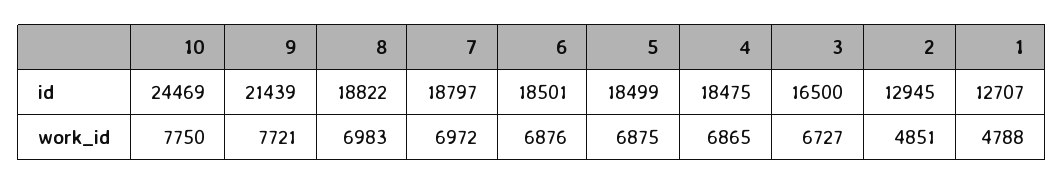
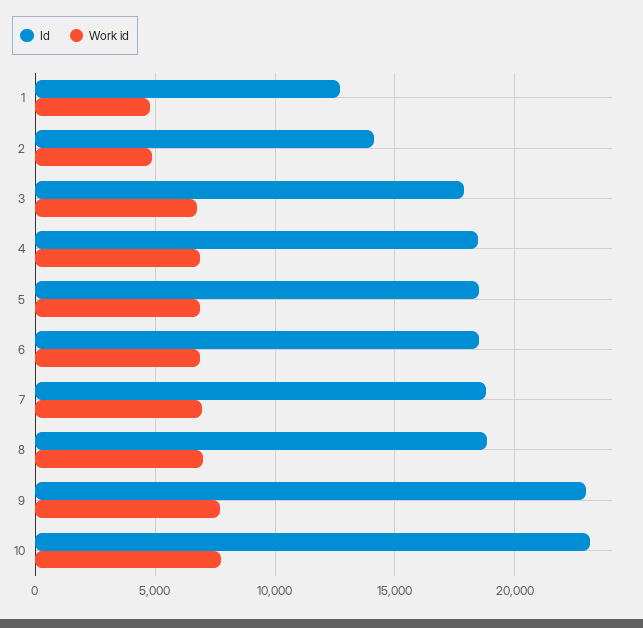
id, 10: 24469 -> 23000
id, 9: 21439 -> 23000
id, 3: 16500 -> 18000
id, 2: 12945 -> 14000

